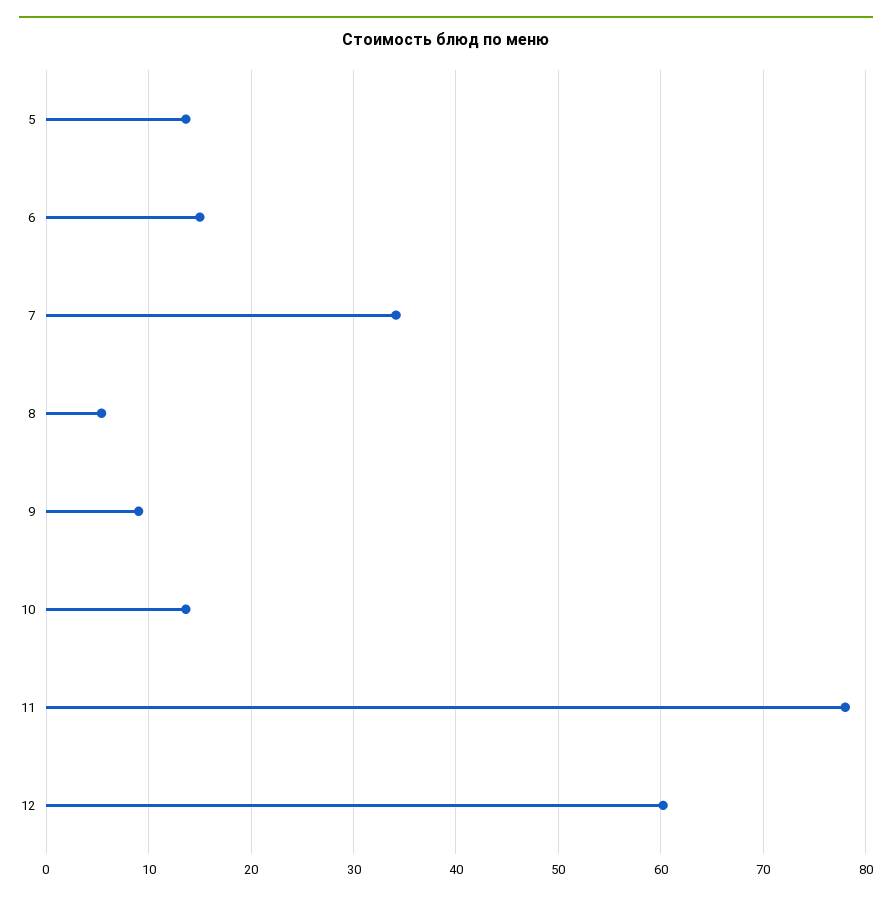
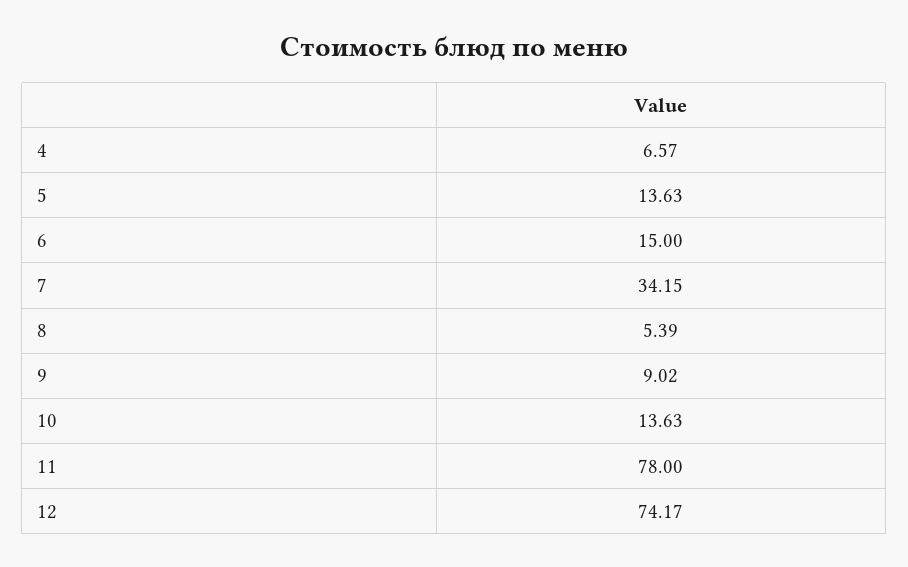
12: 60 -> 74.17
4: none -> 6.57

